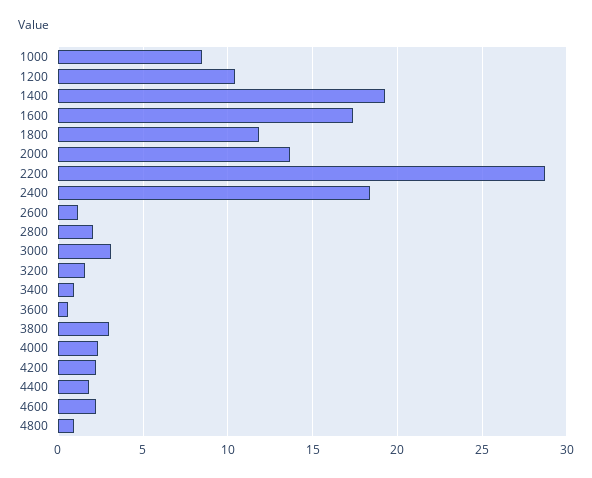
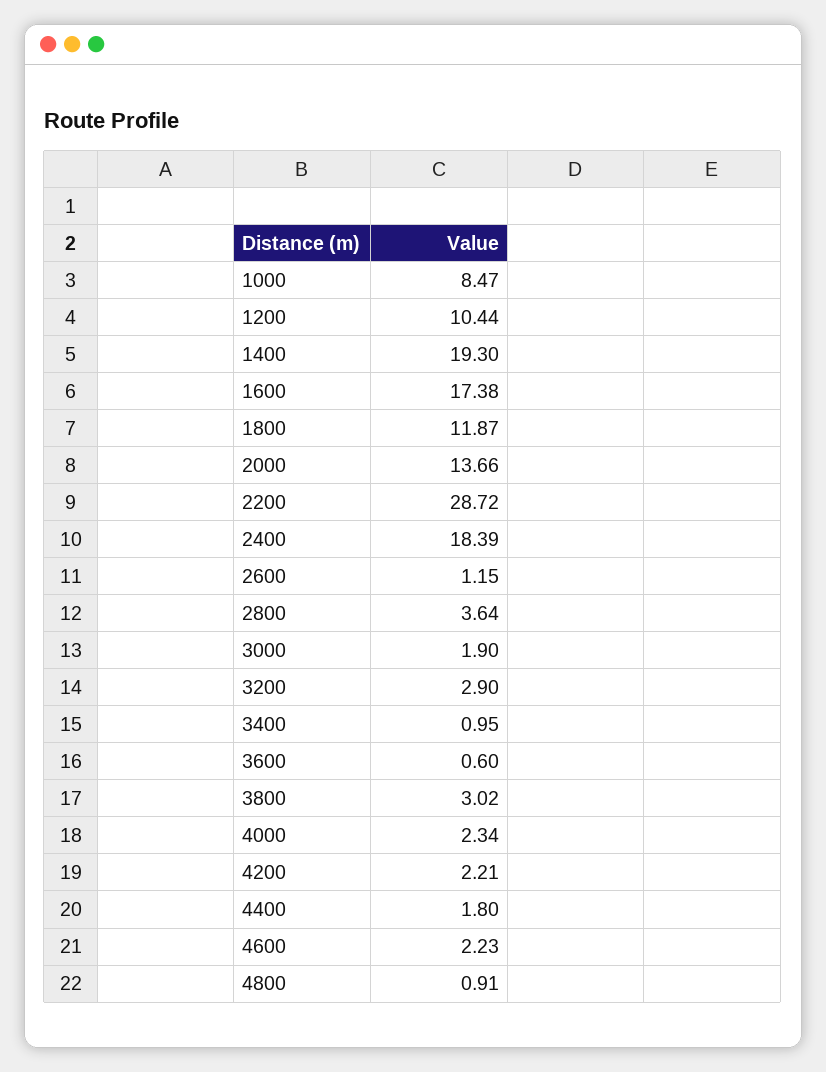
2800: 2 -> 3.64
3000: 3 -> 1.9
3200: 1.5 -> 2.9

